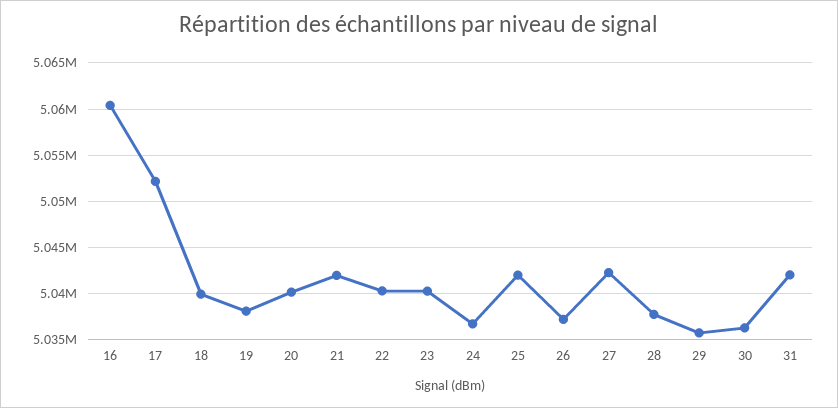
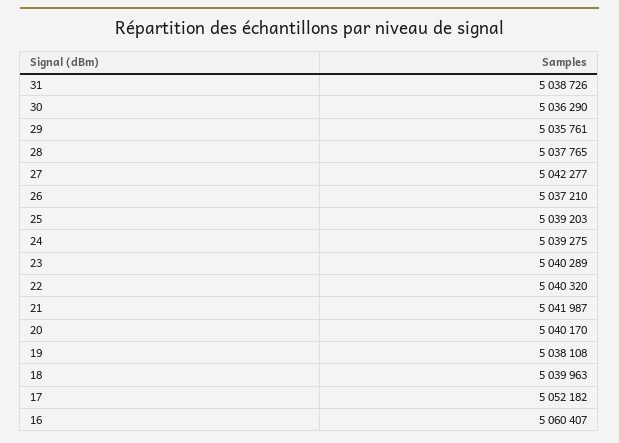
24: 5037000 -> 5039275
25: 5042000 -> 5039203
31: 5042000 -> 5038726

